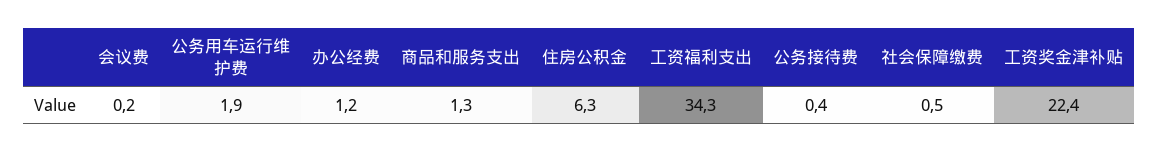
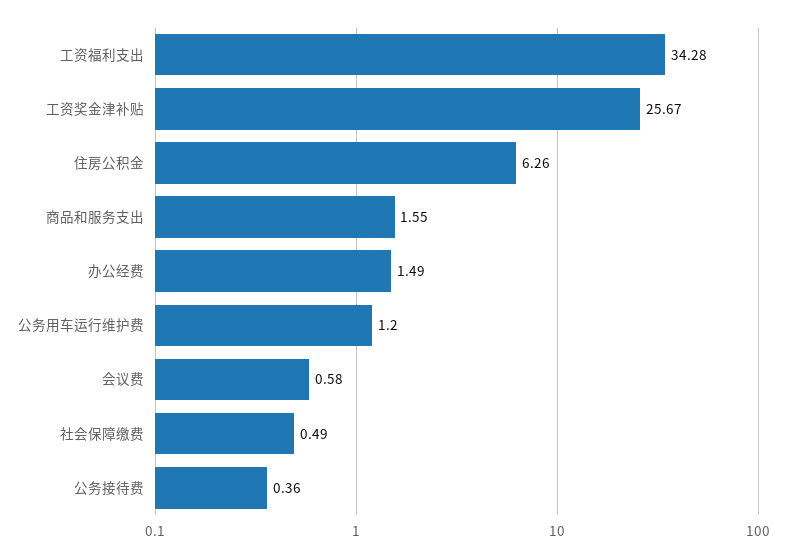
会议费: 0.2 -> 0.58
公务用车运行维护费: 1.9 -> 1.2
办公经费: 1.2 -> 1.49
商品和服务支出: 1.3 -> 1.55
工资奖金津补贴: 22.4 -> 25.67

